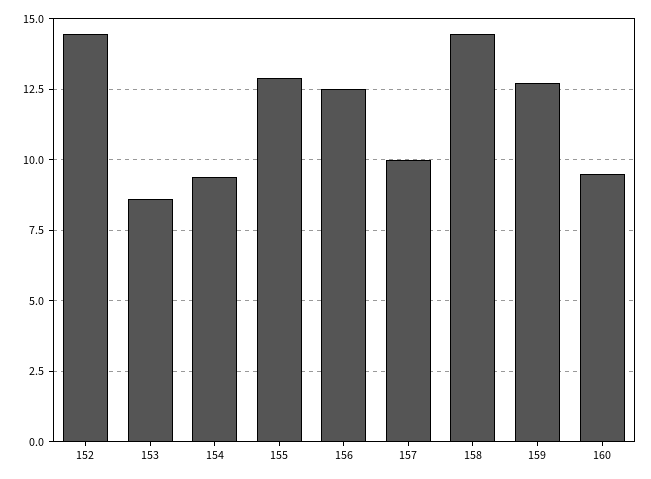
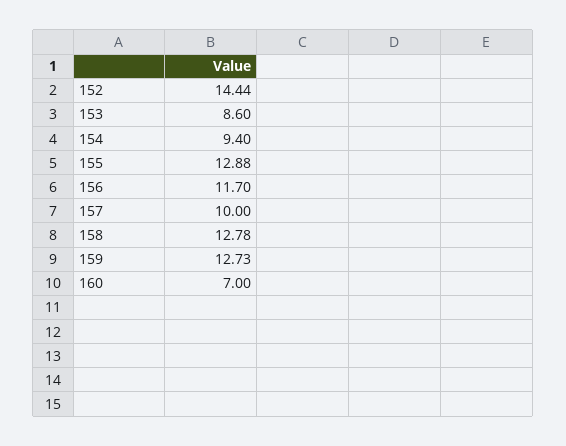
156: 12.5 -> 11.7
158: 14.5 -> 12.78
160: 9.5 -> 7

